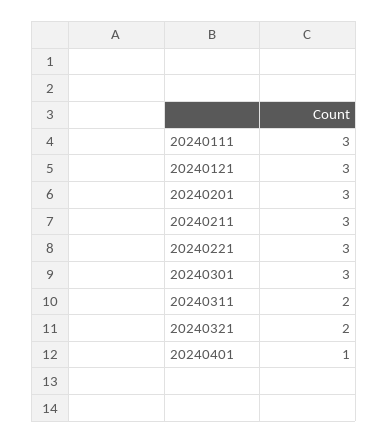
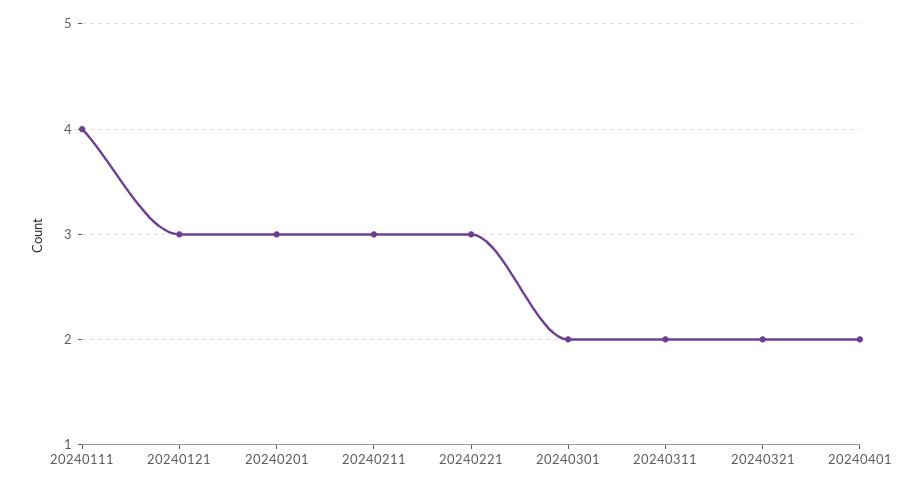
20240111: 3 -> 4
20240301: 3 -> 2
20240401: 1 -> 2

